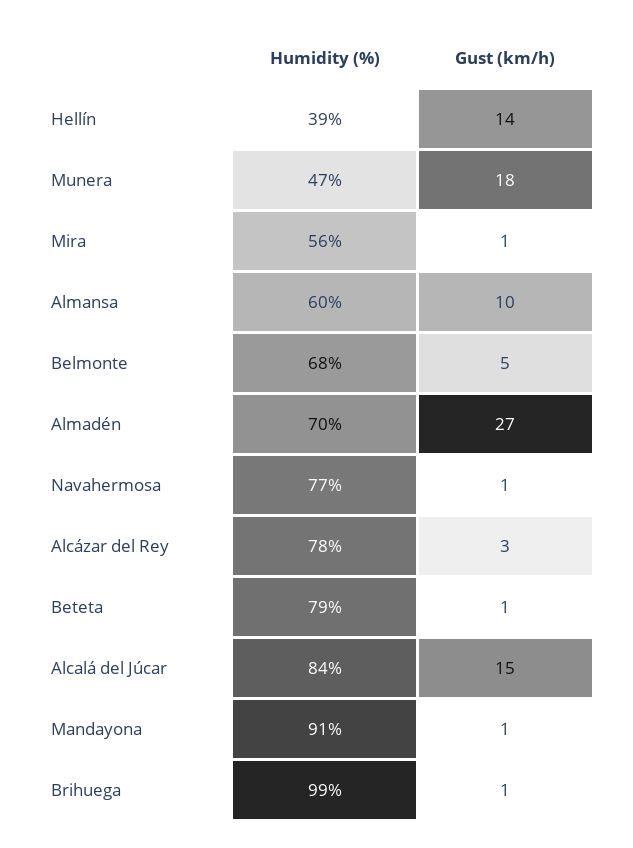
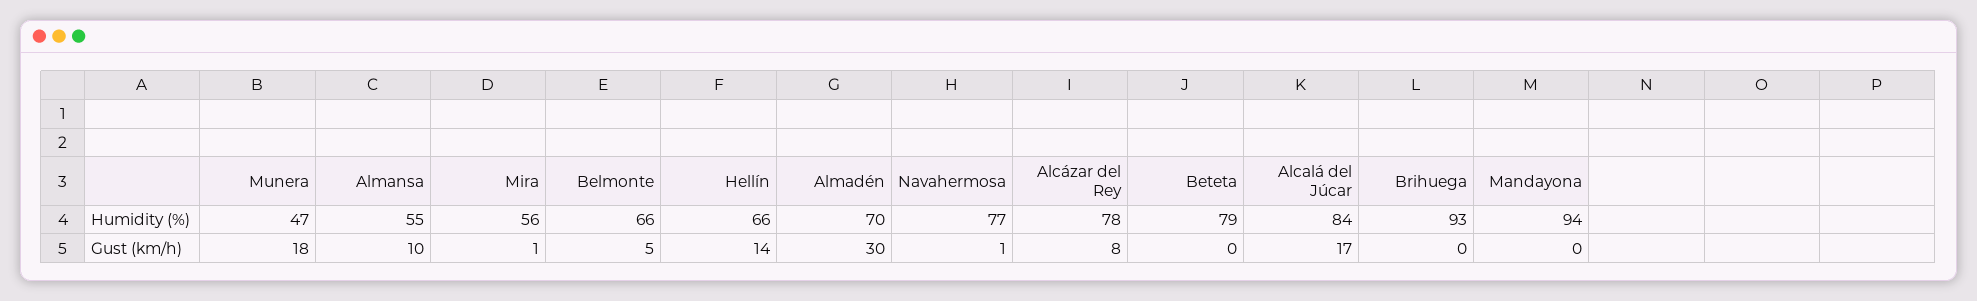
Humidity (%), Hellín: 39 -> 66
Humidity (%), Almansa: 60 -> 55
Humidity (%), Belmonte: 68 -> 66
Gust (km/h), Almadén: 27 -> 30
Gust (km/h), Alcázar del Rey: 3 -> 8
Gust (km/h), Beteta: 1 -> 0
Gust (km/h), Alcalá del Júcar: 15 -> 17
Humidity (%), Mandayona: 91 -> 94
Gust (km/h), Mandayona: 1 -> 0
Humidity (%), Brihuega: 99 -> 93
Gust (km/h), Brihuega: 1 -> 0

